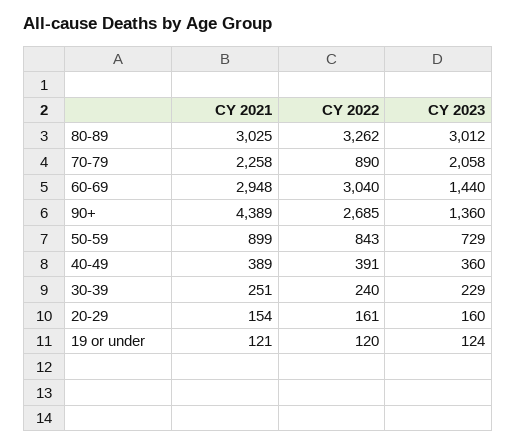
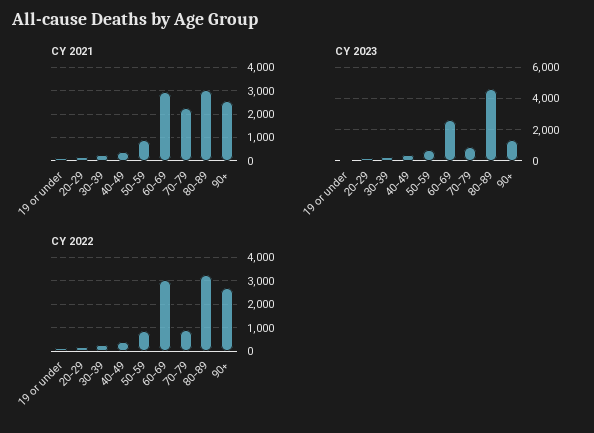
CY 2023, 80-89: 3012 -> 4500
CY 2023, 70-79: 2058 -> 1000
CY 2023, 60-69: 1440 -> 2500
CY 2021, 90+: 4389 -> 2500

